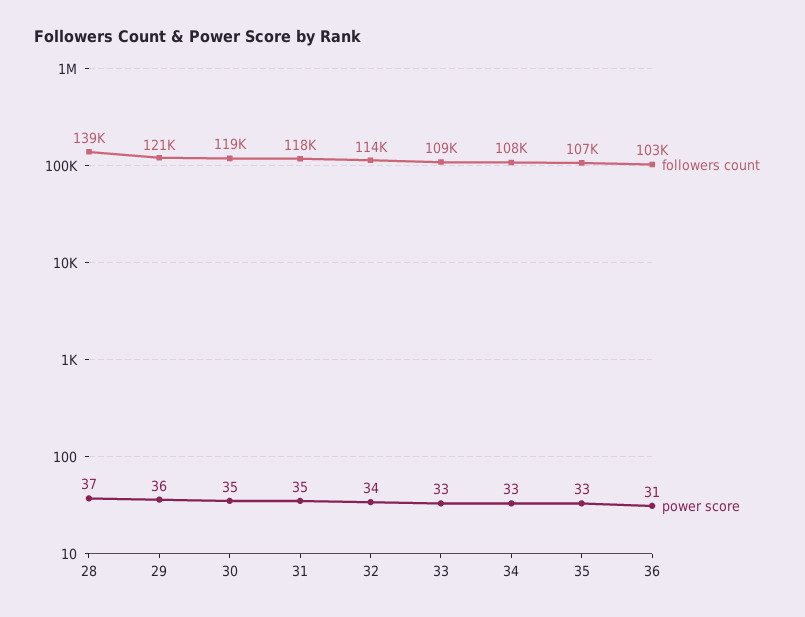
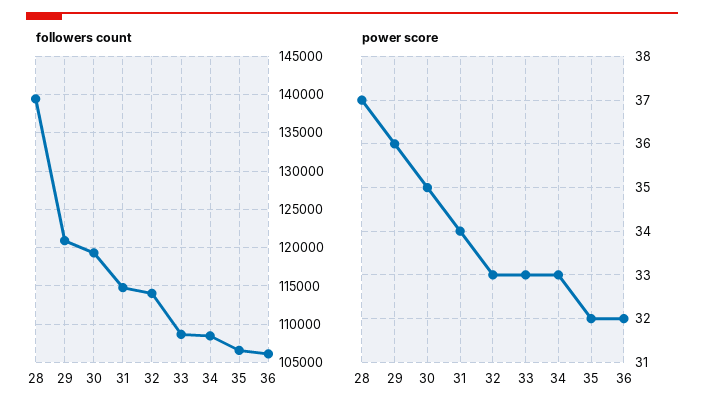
followers count, 31: 118000 -> 115000
power score, 31: 35 -> 34
power score, 32: 34 -> 33
power score, 35: 33 -> 32
followers count, 36: 103000 -> 106000
power score, 36: 31 -> 32

